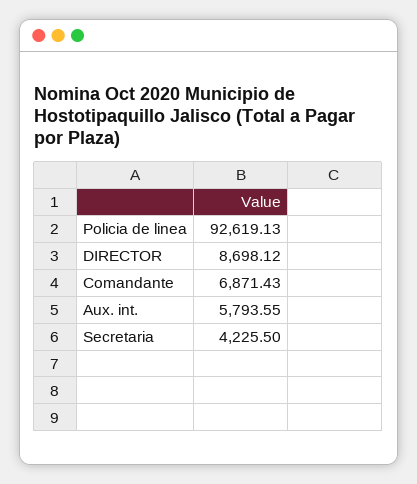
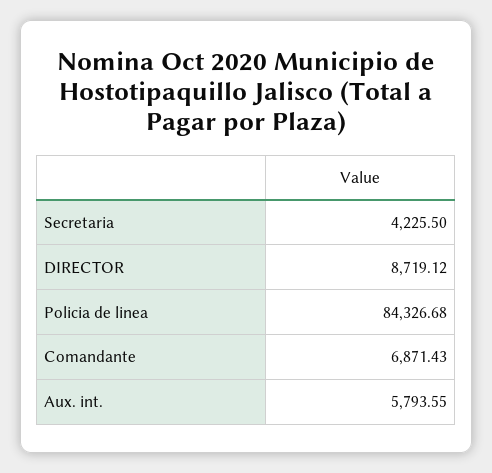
Policia de linea: 92619.13 -> 84326.68
DIRECTOR: 8698.12 -> 8719.12

